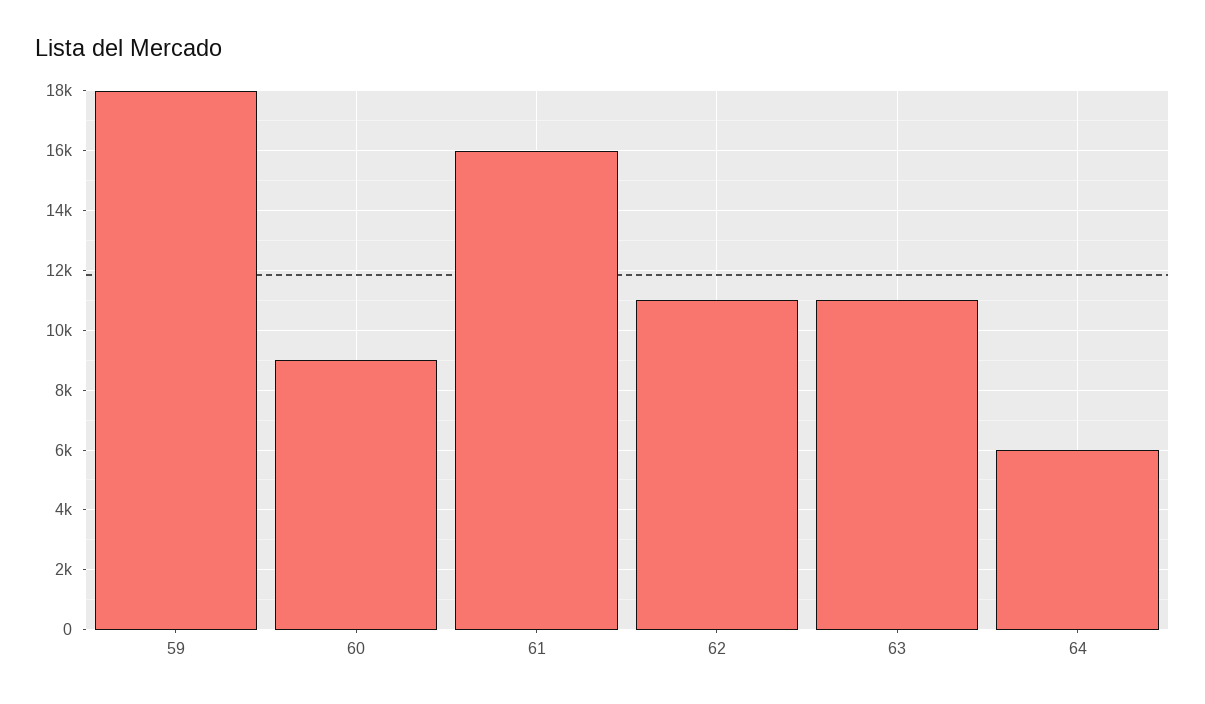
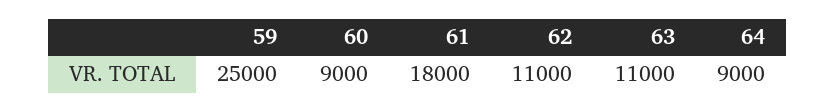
59: 18000 -> 25000
61: 16000 -> 18000
64: 6000 -> 9000

